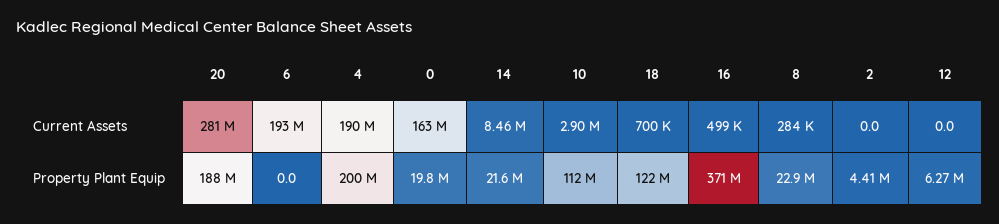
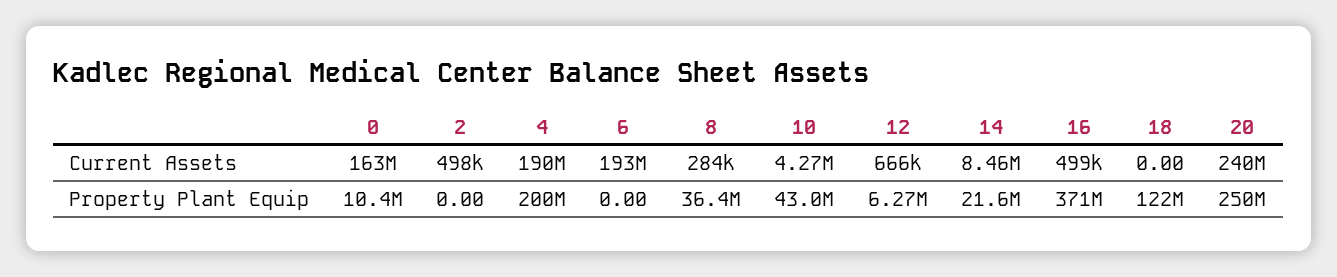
20, Current Assets: 281000000 -> 240000000
10, Current Assets: 2900000 -> 4270000
18, Current Assets: 700000 -> 0
2, Current Assets: 0 -> 498000
12, Current Assets: 0 -> 666000
20, Property Plant Equip: 188000000 -> 250000000
0, Property Plant Equip: 19800000 -> 10400000
10, Property Plant Equip: 112000000 -> 43000000
8, Property Plant Equip: 22900000 -> 36400000
2, Property Plant Equip: 4410000 -> 0

